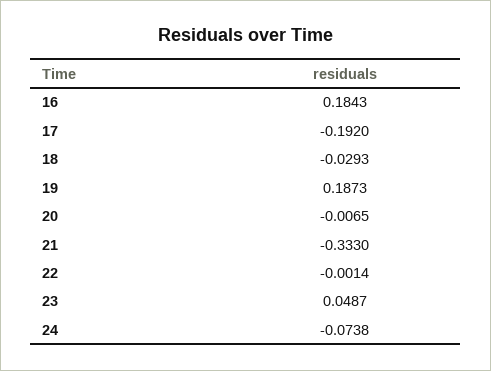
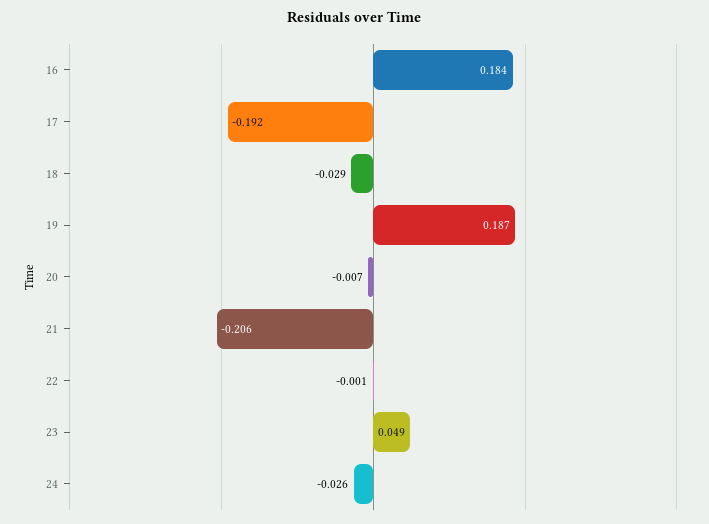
21: -0.333 -> -0.206
24: -0.0738 -> -0.026

